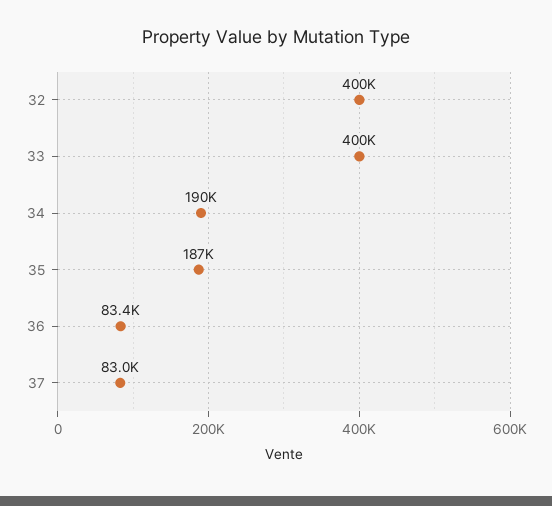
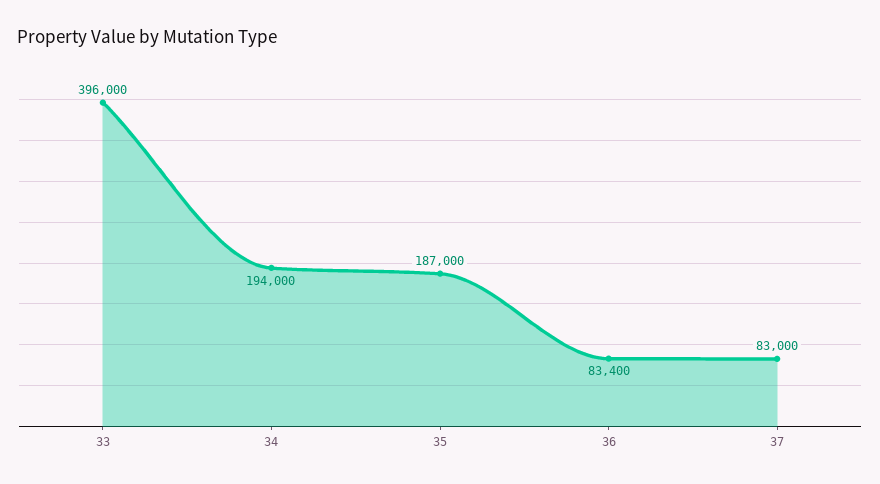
32: 400000 -> none
33: 400000 -> 396000
34: 190000 -> 194000

